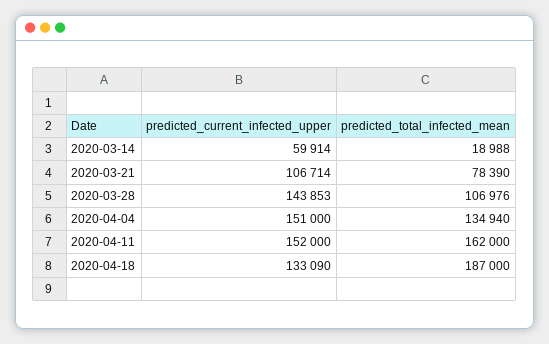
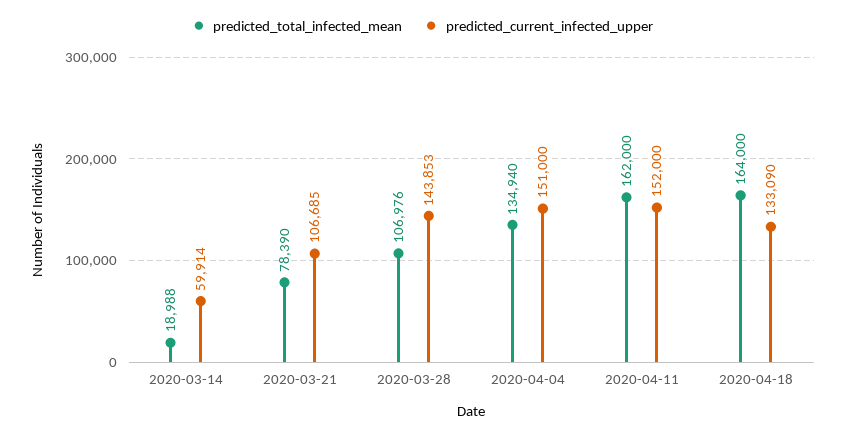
predicted_current_infected_upper, 2020-03-21: 106714 -> 106685
predicted_total_infected_mean, 2020-04-18: 187000 -> 164000

